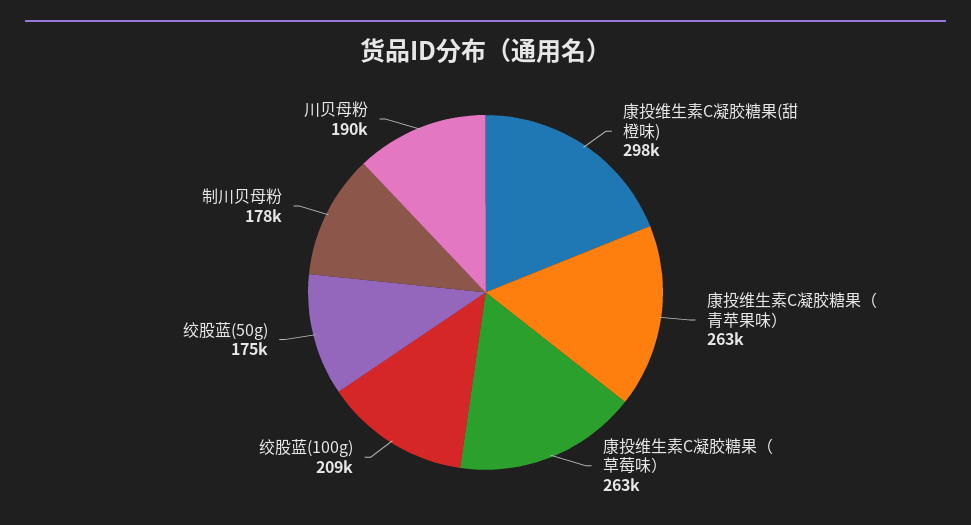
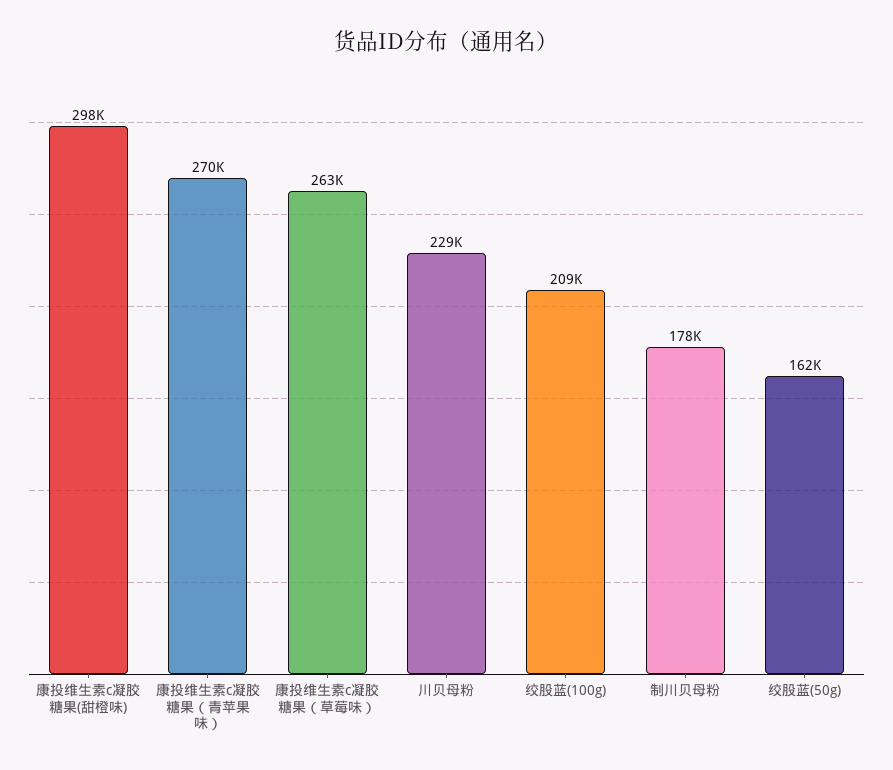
康投维生素C凝胶糖果（青苹果味）: 263000 -> 270000
绞股蓝(50g): 175000 -> 162000
川贝母粉: 190000 -> 229000

